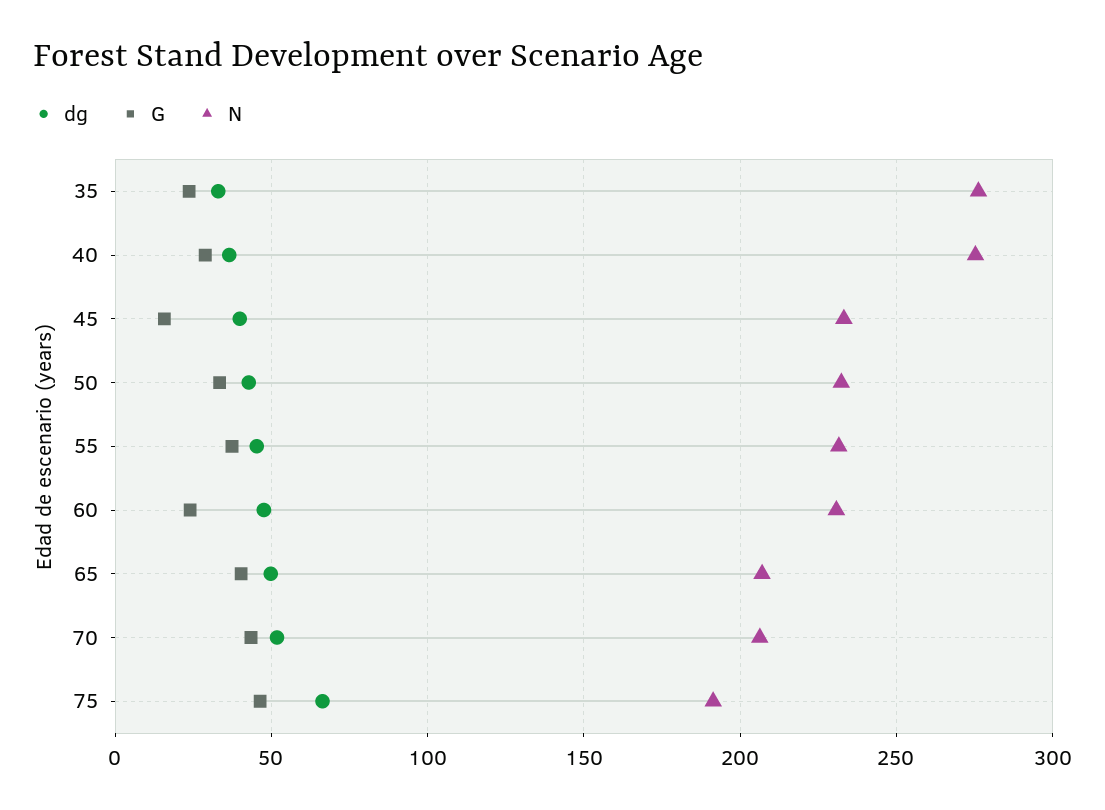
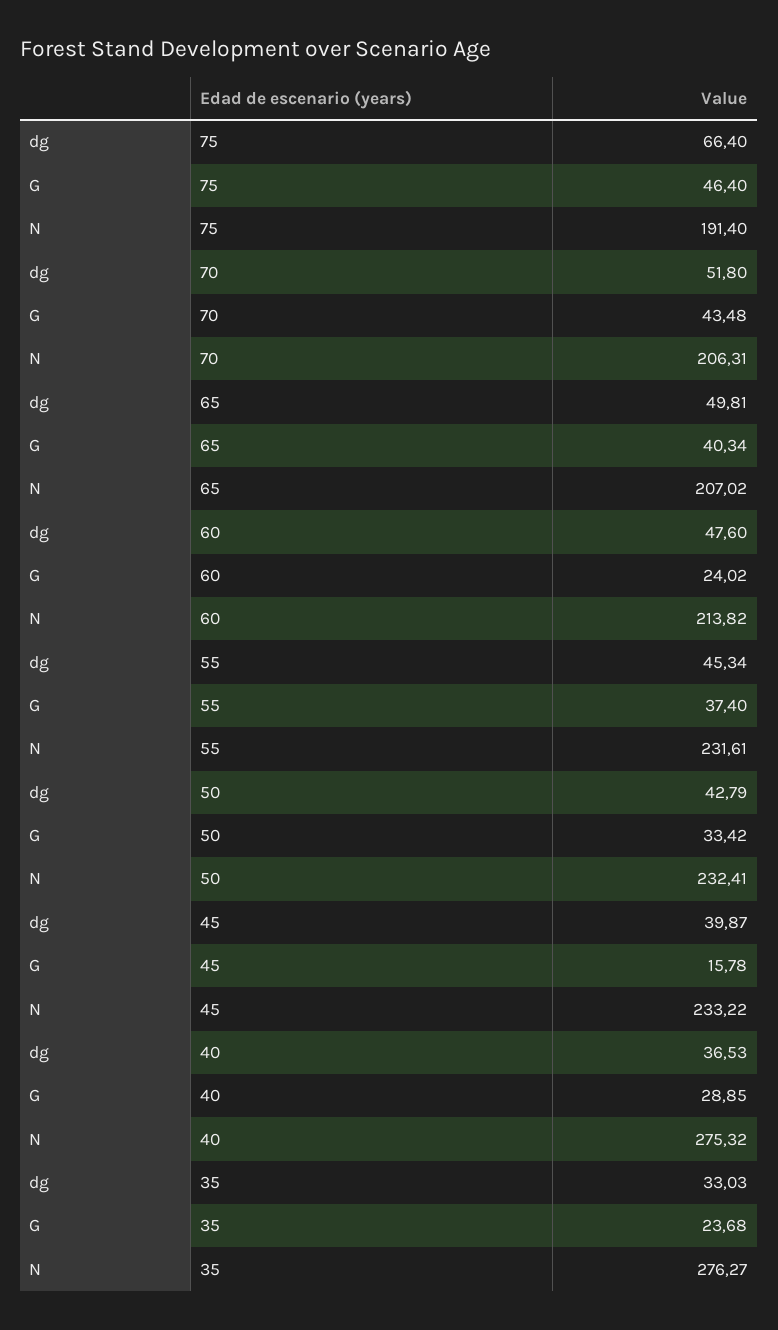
N, 60: 230 -> 213.82

